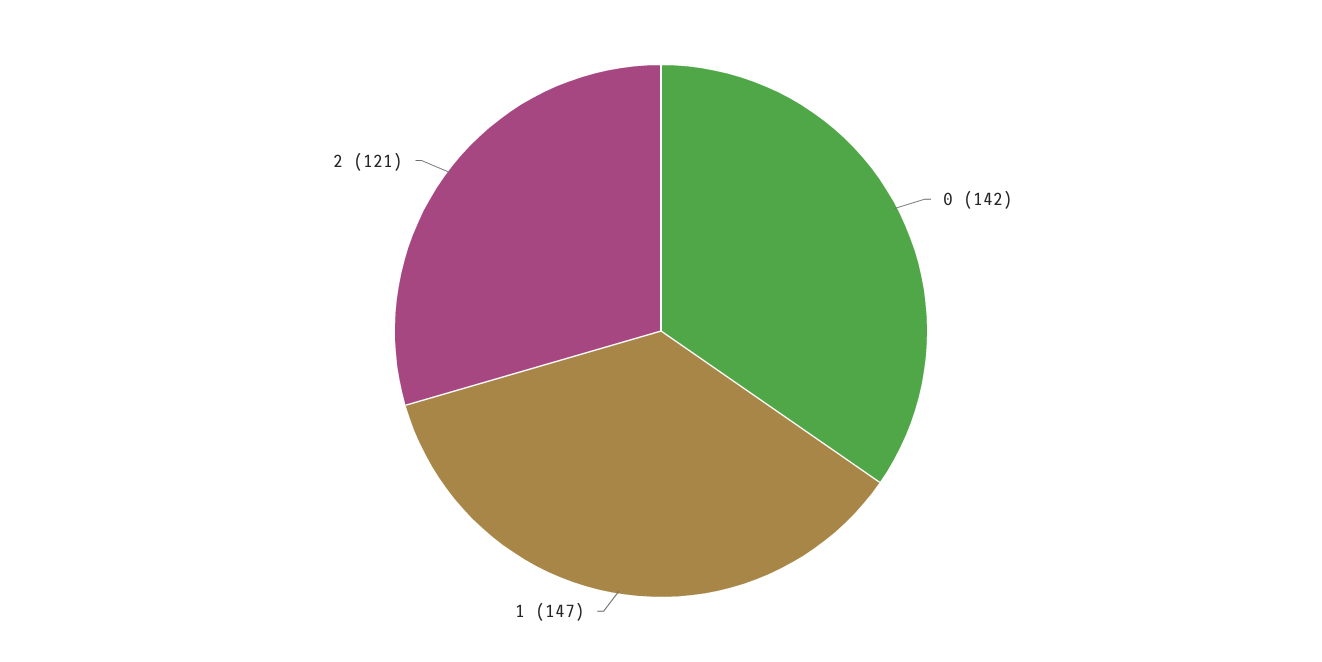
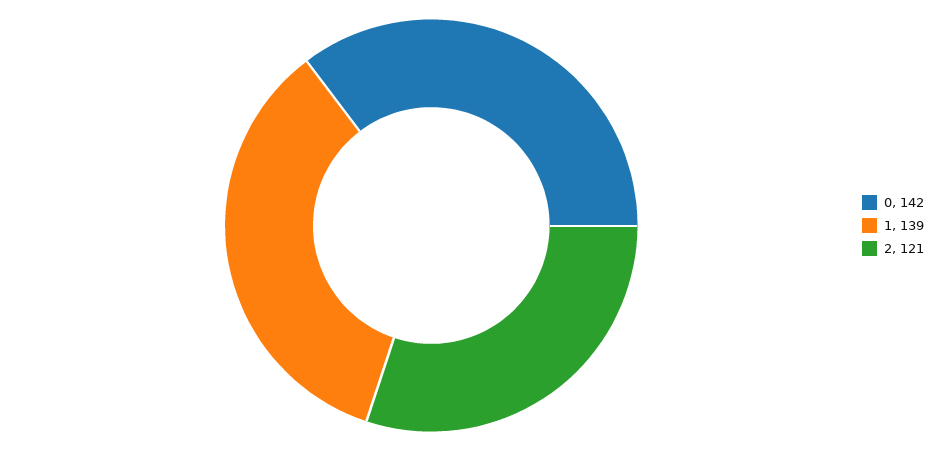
1: 147 -> 139

